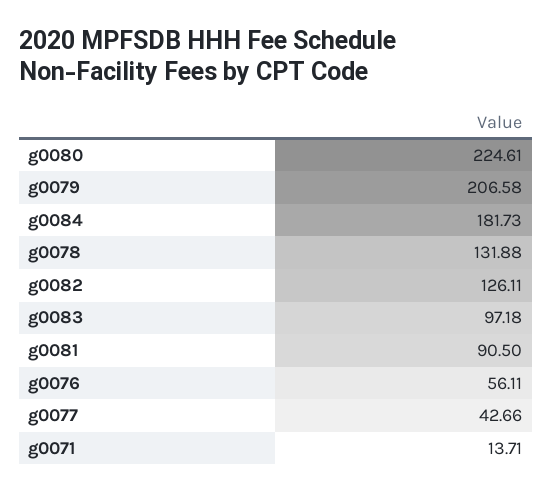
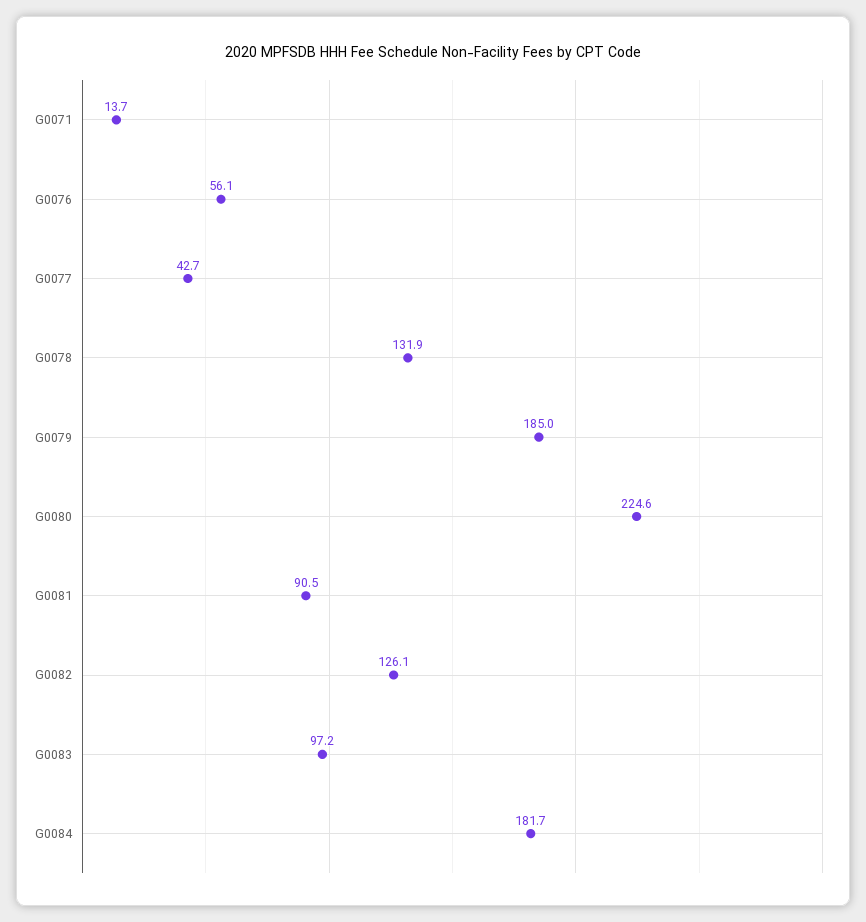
g0079: 206.58 -> 185

